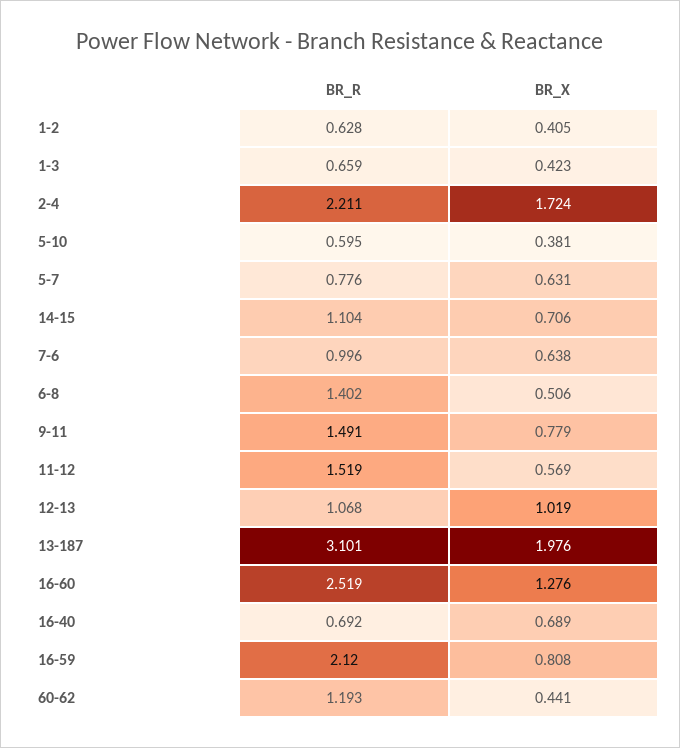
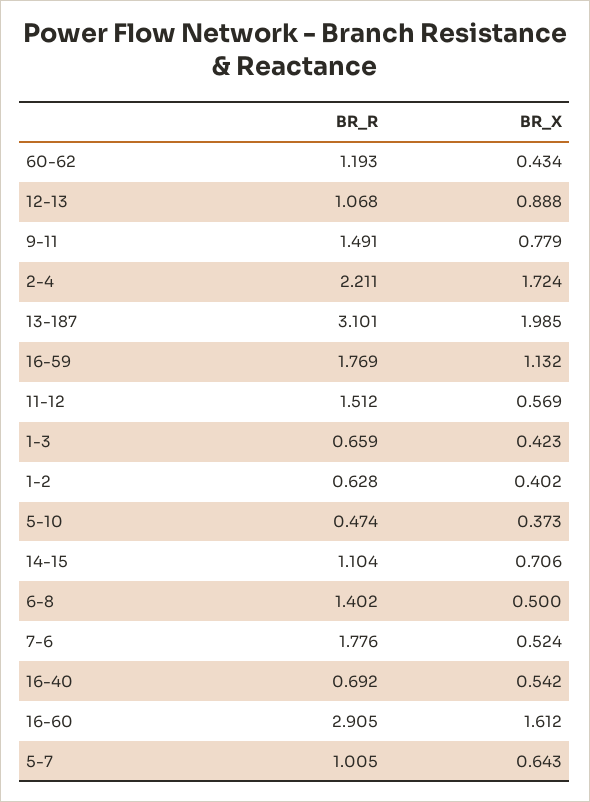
BR_X, 1-2: 0.405 -> 0.402
BR_R, 5-10: 0.595 -> 0.474
BR_X, 5-10: 0.381 -> 0.373
BR_R, 5-7: 0.776 -> 1.005
BR_X, 5-7: 0.631 -> 0.643
BR_R, 7-6: 0.996 -> 1.776
BR_X, 7-6: 0.638 -> 0.524
BR_X, 6-8: 0.506 -> 0.5
BR_R, 11-12: 1.519 -> 1.512
BR_X, 12-13: 1.019 -> 0.888
BR_X, 13-187: 1.976 -> 1.985
BR_R, 16-60: 2.519 -> 2.905
BR_X, 16-60: 1.276 -> 1.612
BR_X, 16-40: 0.689 -> 0.542
BR_R, 16-59: 2.12 -> 1.769
BR_X, 16-59: 0.808 -> 1.132
BR_X, 60-62: 0.441 -> 0.434

